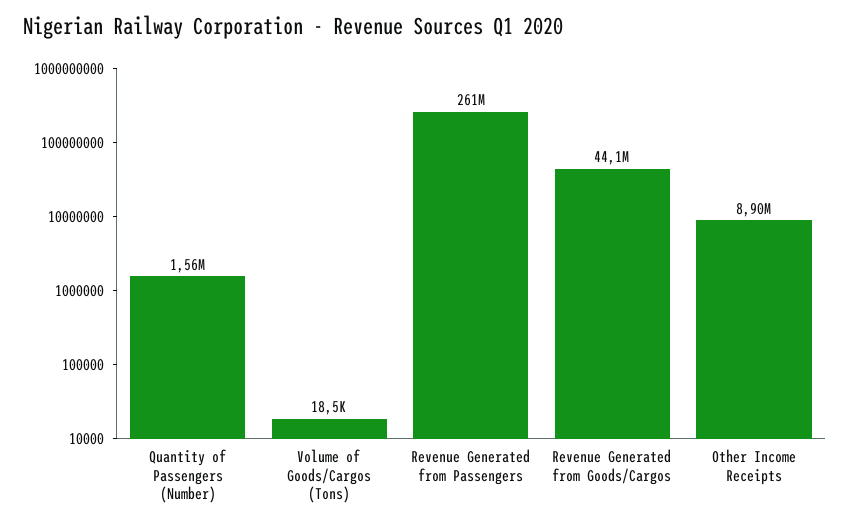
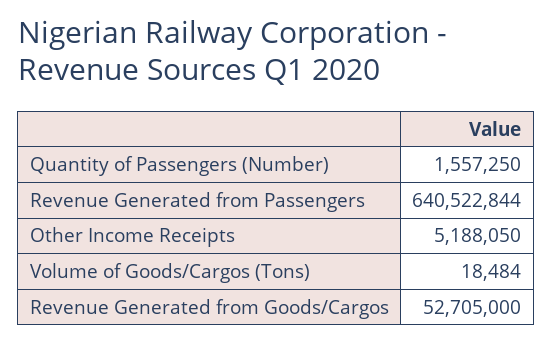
Revenue Generated from Passengers: 261000000 -> 640522844
Revenue Generated from Goods/Cargos: 44100000 -> 52705000
Other Income Receipts: 8900000 -> 5188050

